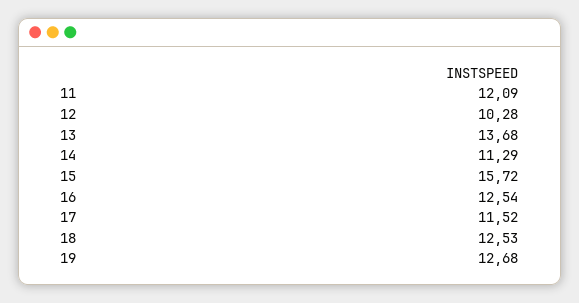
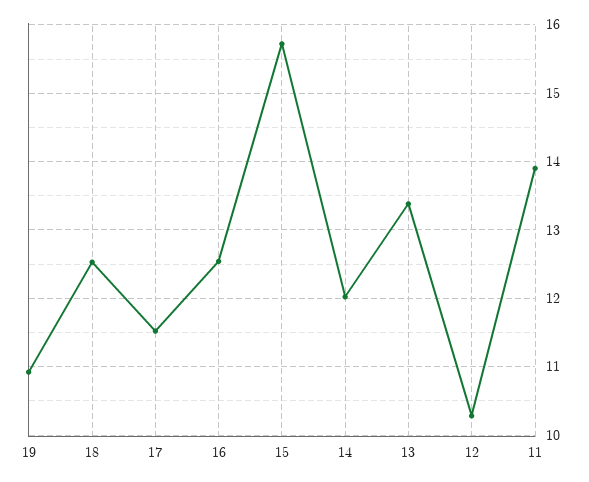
11: 12.09 -> 13.9
13: 13.68 -> 13.4
14: 11.29 -> 12
19: 12.68 -> 10.9

